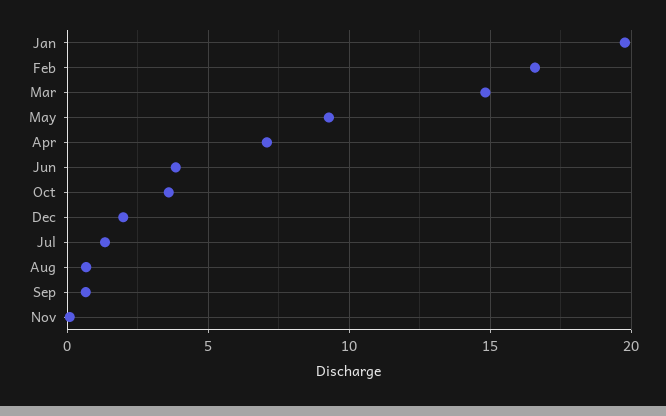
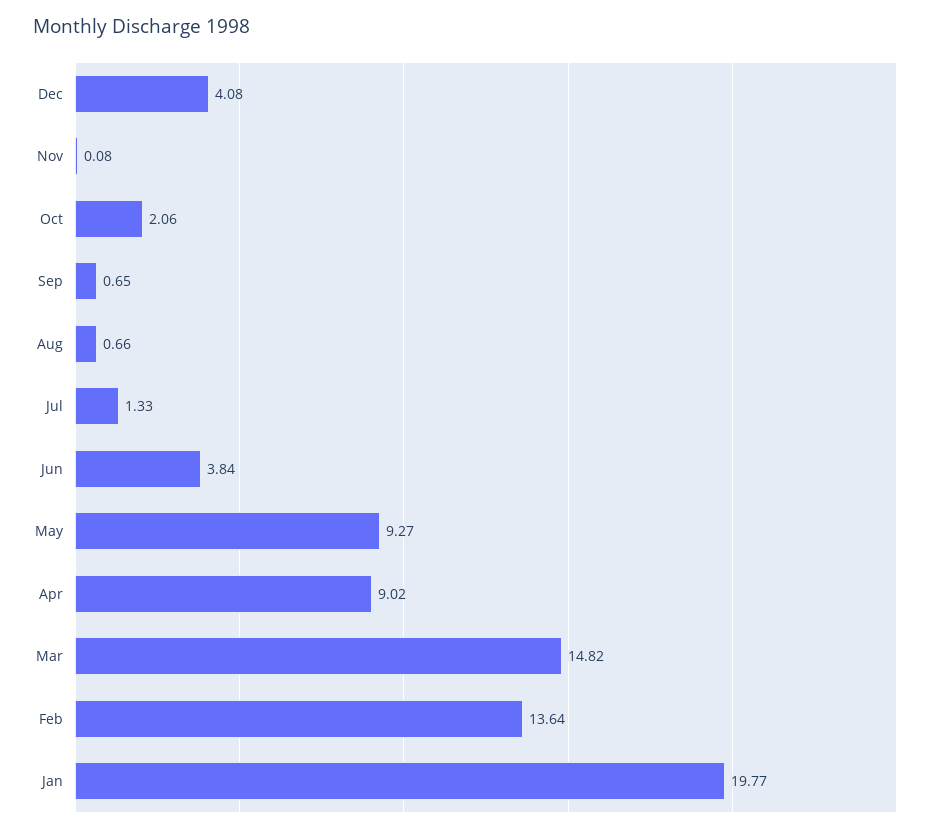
Feb: 16.5 -> 13.64
Apr: 7 -> 9.02
Oct: 3.5 -> 2.06
Dec: 2 -> 4.08

